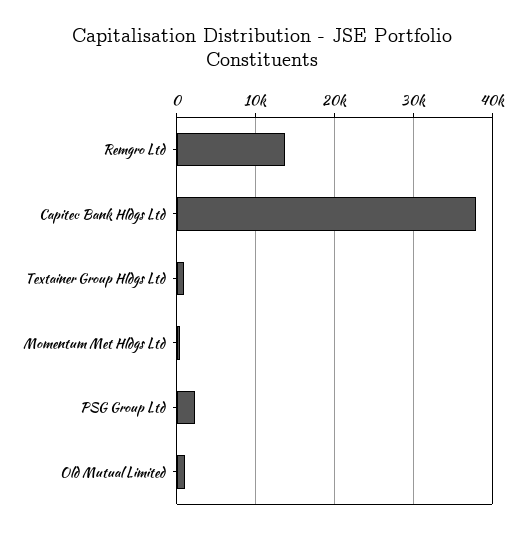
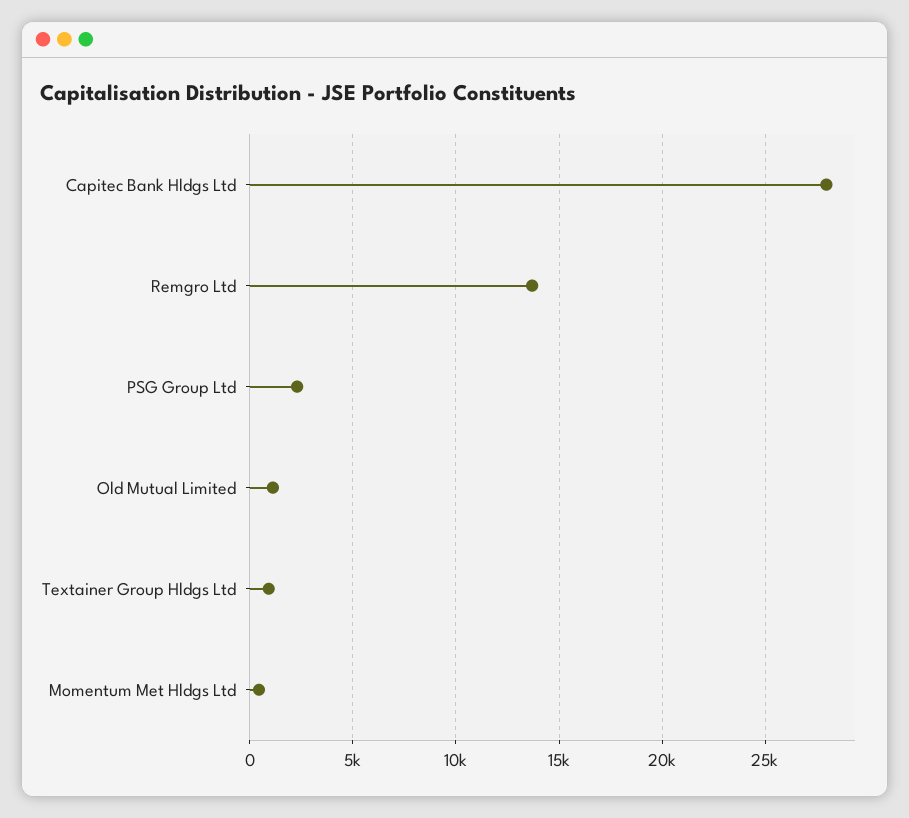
Capitec Bank Hldgs Ltd: 38000 -> 28000

